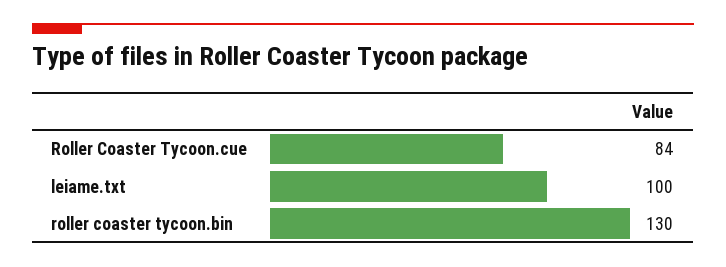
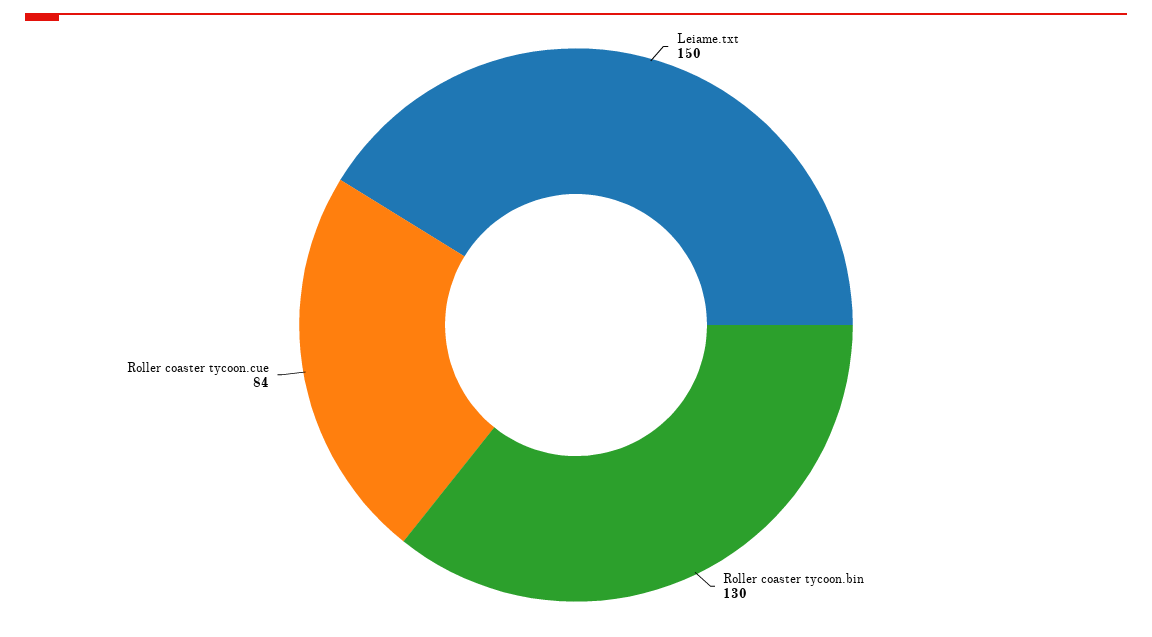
leiame.txt: 100 -> 150

